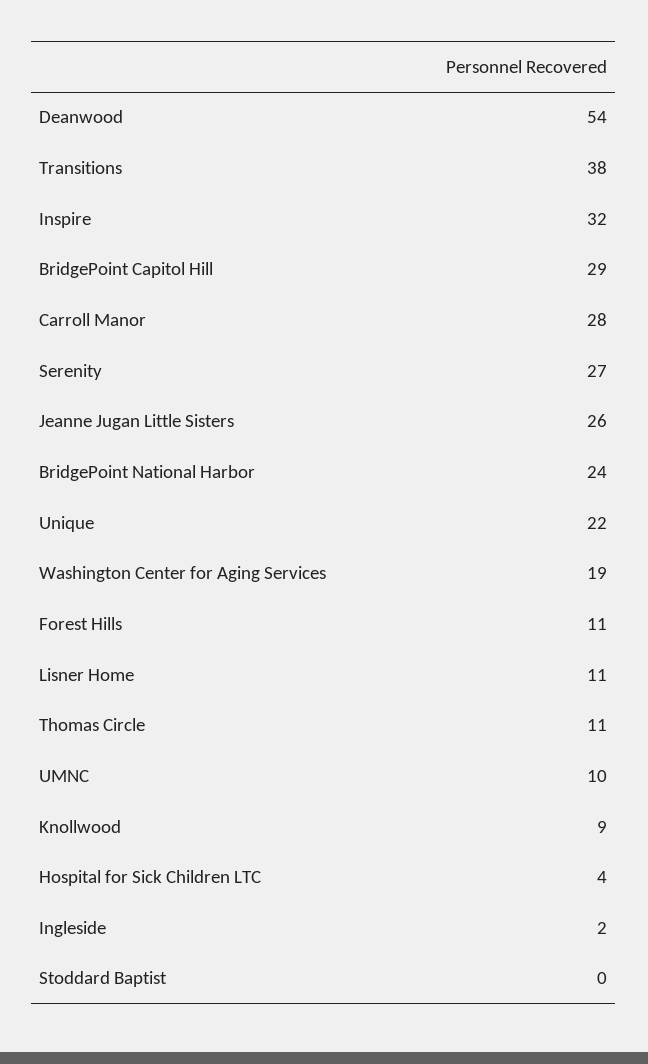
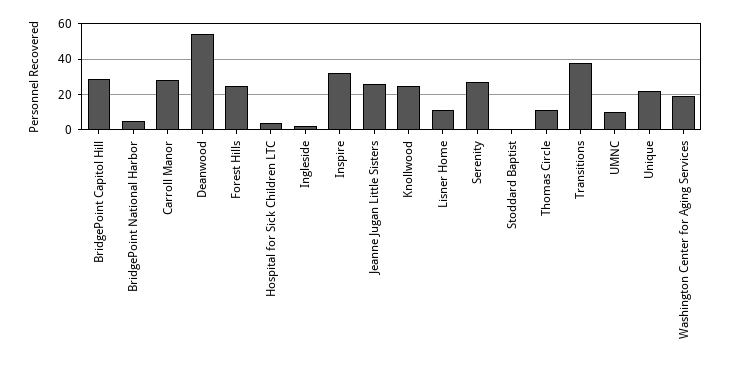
BridgePoint National Harbor: 24 -> 5
Forest Hills: 11 -> 25
Knollwood: 9 -> 25

